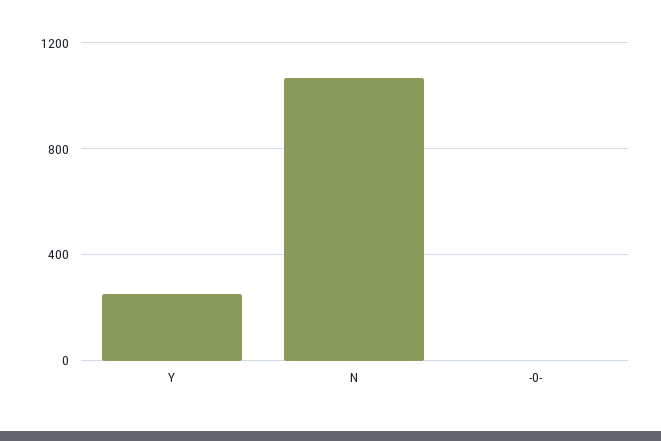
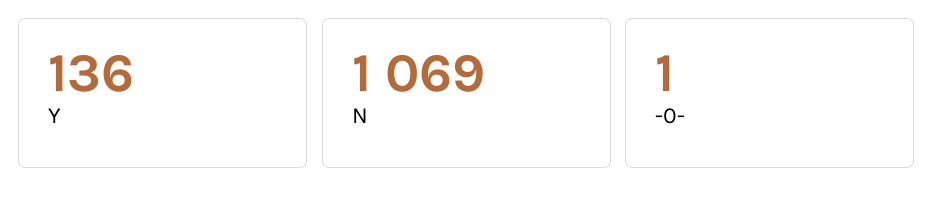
Y: 250 -> 136

